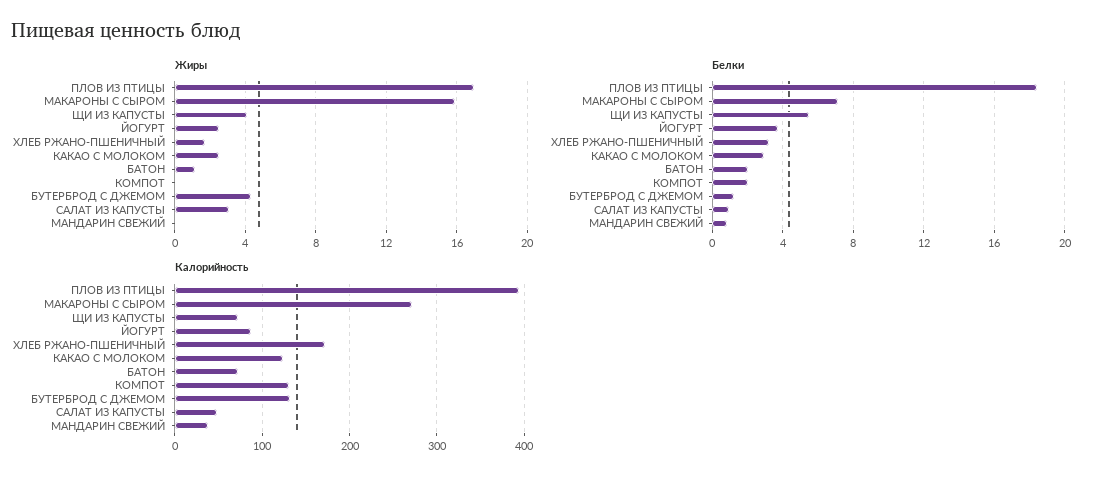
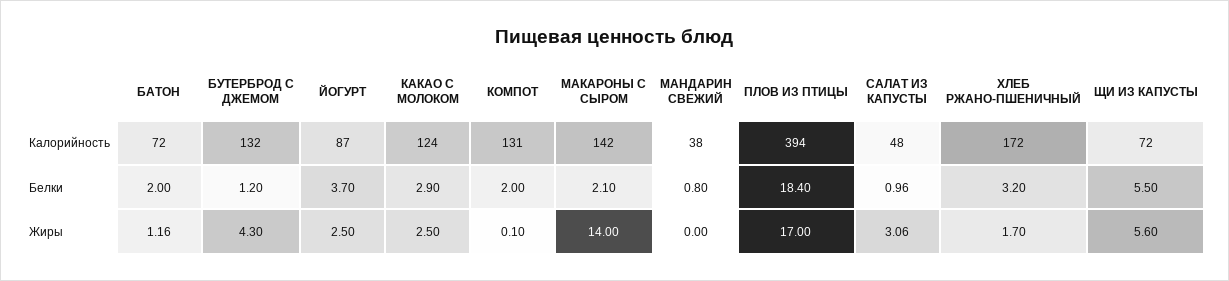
Жиры, МАКАРОНЫ С СЫРОМ: 16 -> 14
Жиры, ЩИ ИЗ КАПУСТЫ: 4 -> 5.6
Белки, МАКАРОНЫ С СЫРОМ: 7 -> 2.1
Калорийность, МАКАРОНЫ С СЫРОМ: 270 -> 142

